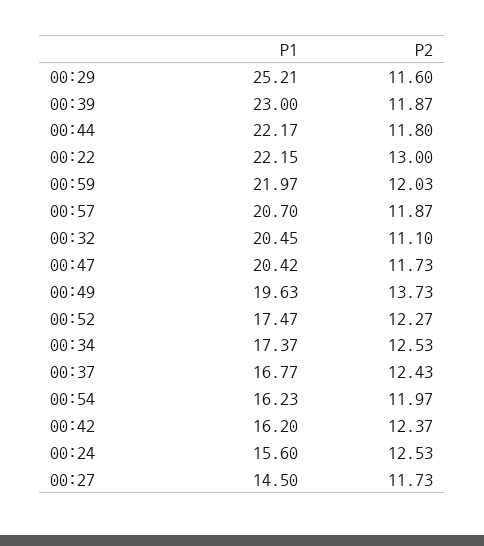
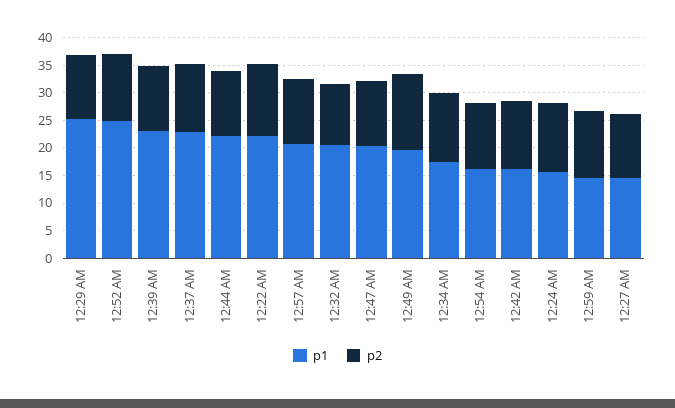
P1, 00:59: 21.97 -> 15
P1, 00:52: 17.47 -> 25
P1, 00:37: 16.77 -> 22.5

